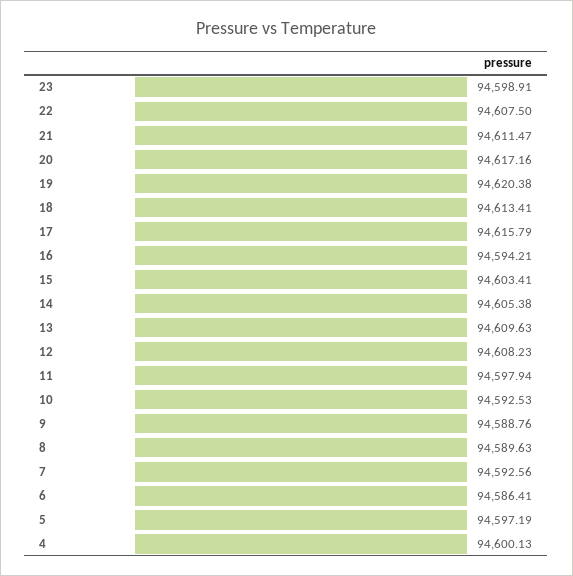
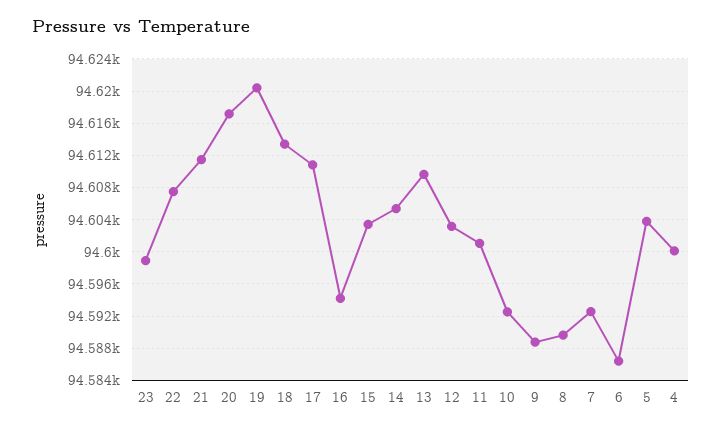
17: 94615.79 -> 94611
12: 94608.23 -> 94603
11: 94597.94 -> 94601
5: 94597.19 -> 94604

